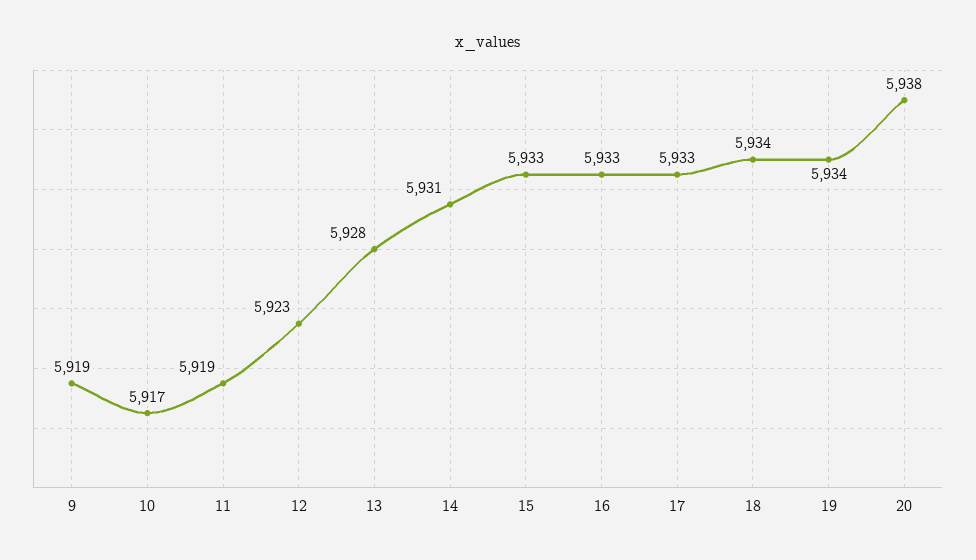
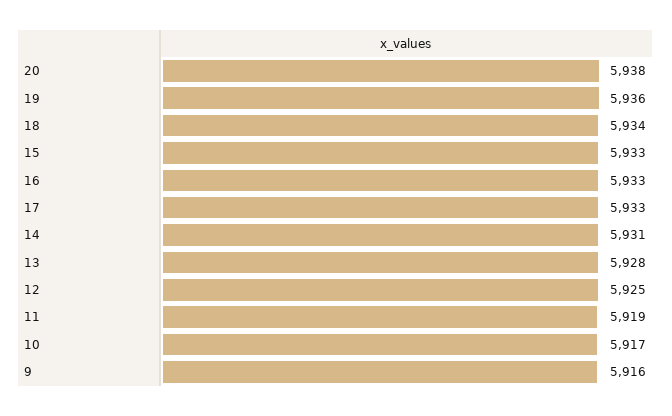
9: 5919 -> 5916
12: 5923 -> 5925
19: 5934 -> 5936

